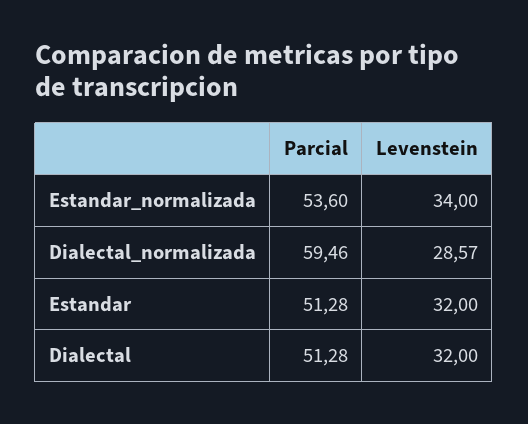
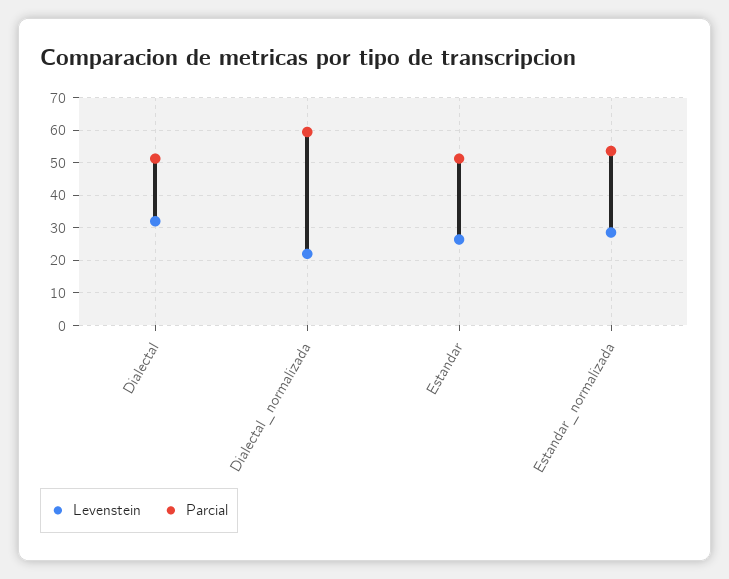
Levenstein, Estandar_normalizada: 34 -> 28
Levenstein, Dialectal_normalizada: 28.57 -> 22
Levenstein, Estandar: 32 -> 26

